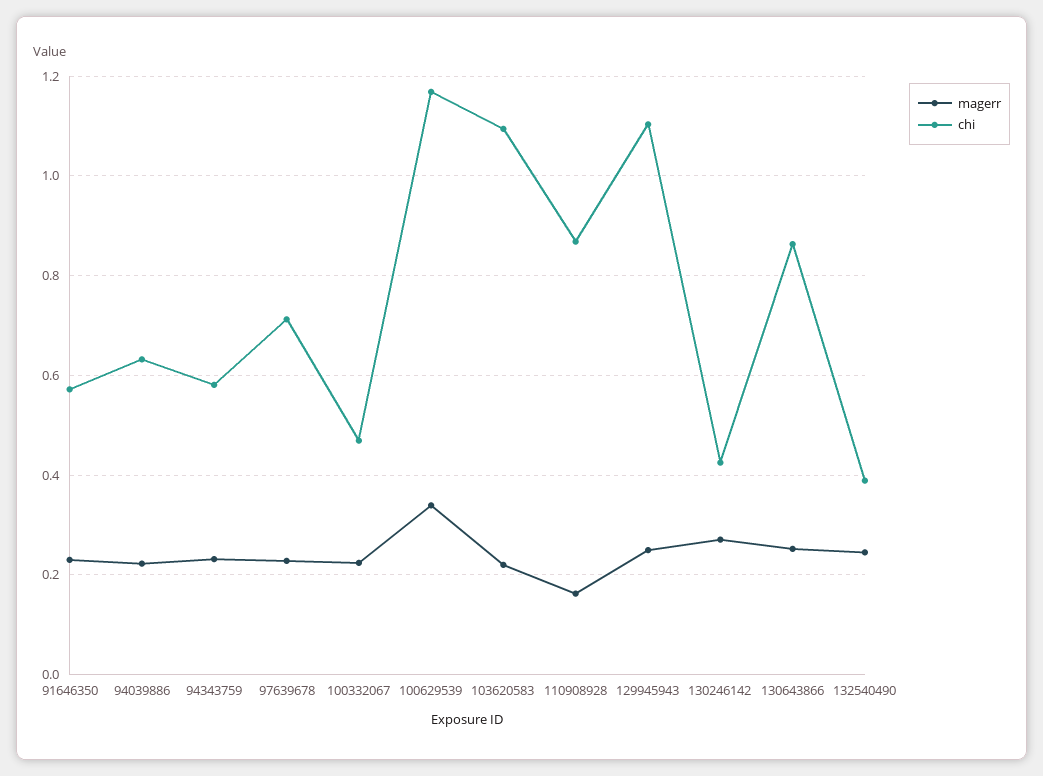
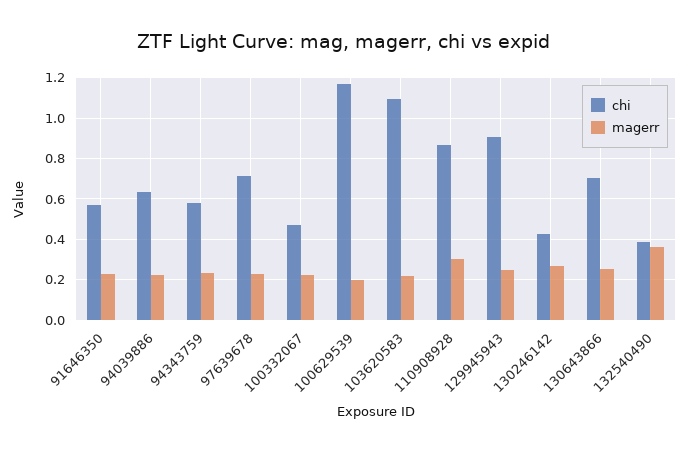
magerr, 100629539: 0.34 -> 0.2
magerr, 110908928: 0.16 -> 0.3
chi, 129945943: 1.1 -> 0.9
chi, 130643866: 0.86 -> 0.7
magerr, 132540490: 0.24 -> 0.35

